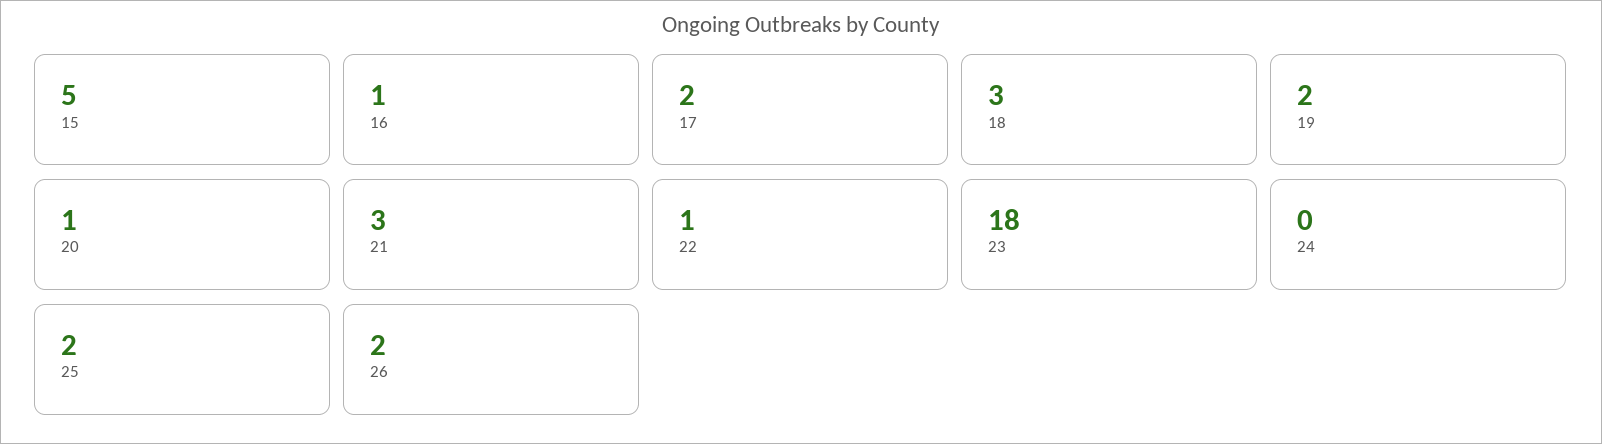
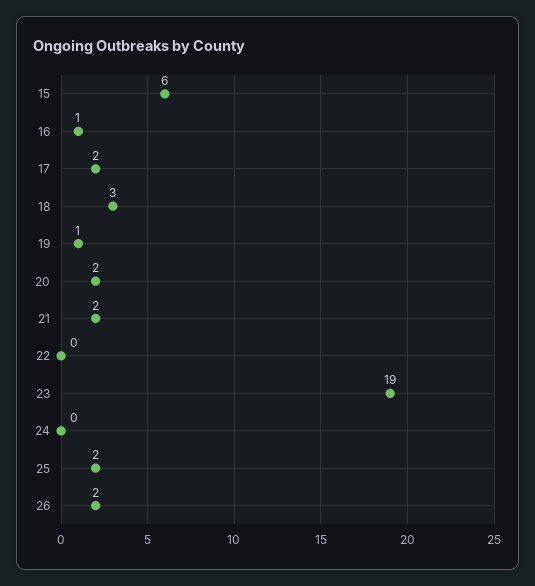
15: 5 -> 6
19: 2 -> 1
20: 1 -> 2
21: 3 -> 2
22: 1 -> 0
23: 18 -> 19

